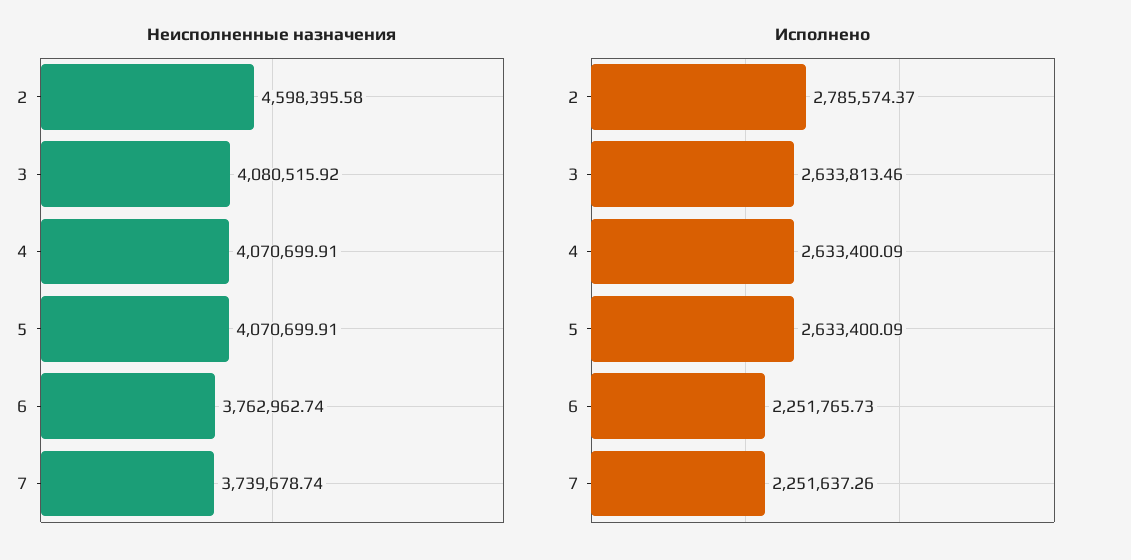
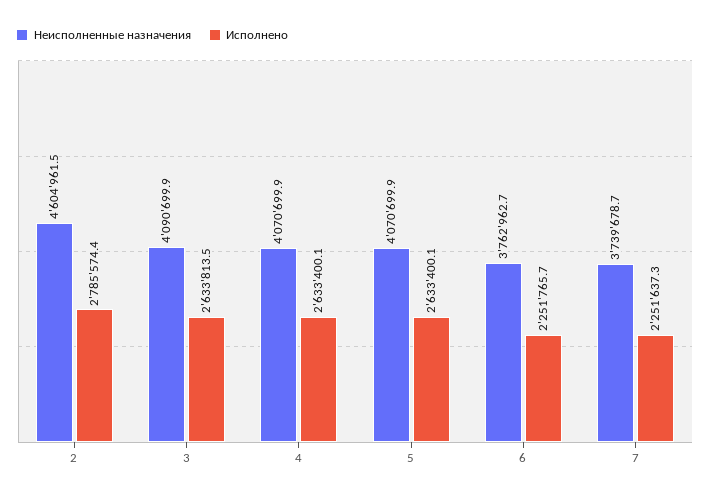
Неисполненные назначения, 2: 4598395.58 -> 4604961.5
Неисполненные назначения, 3: 4080515.92 -> 4090699.9

